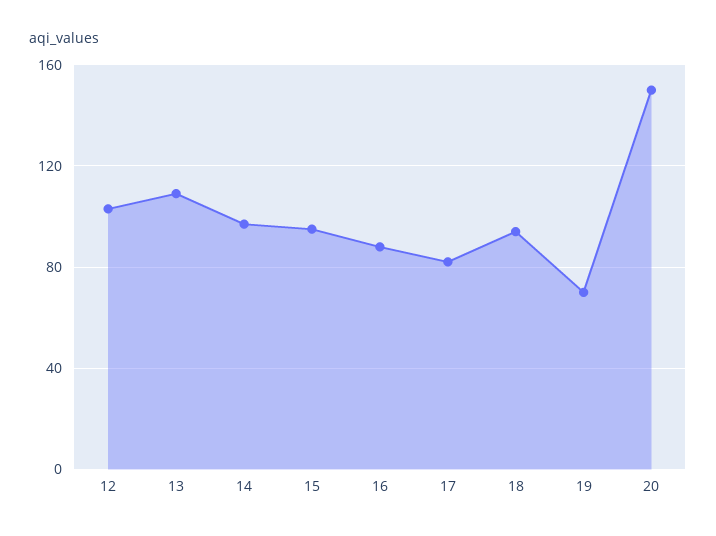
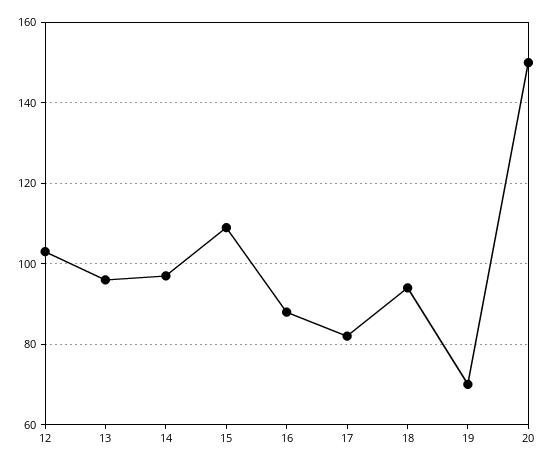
13: 110 -> 95
15: 95 -> 110

